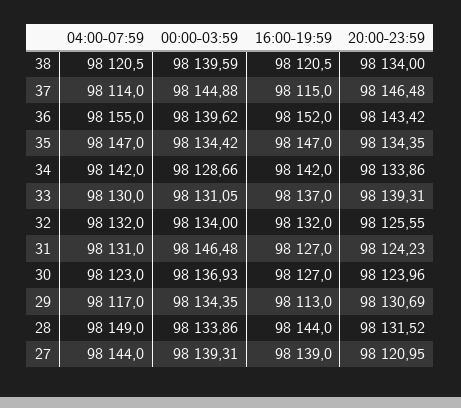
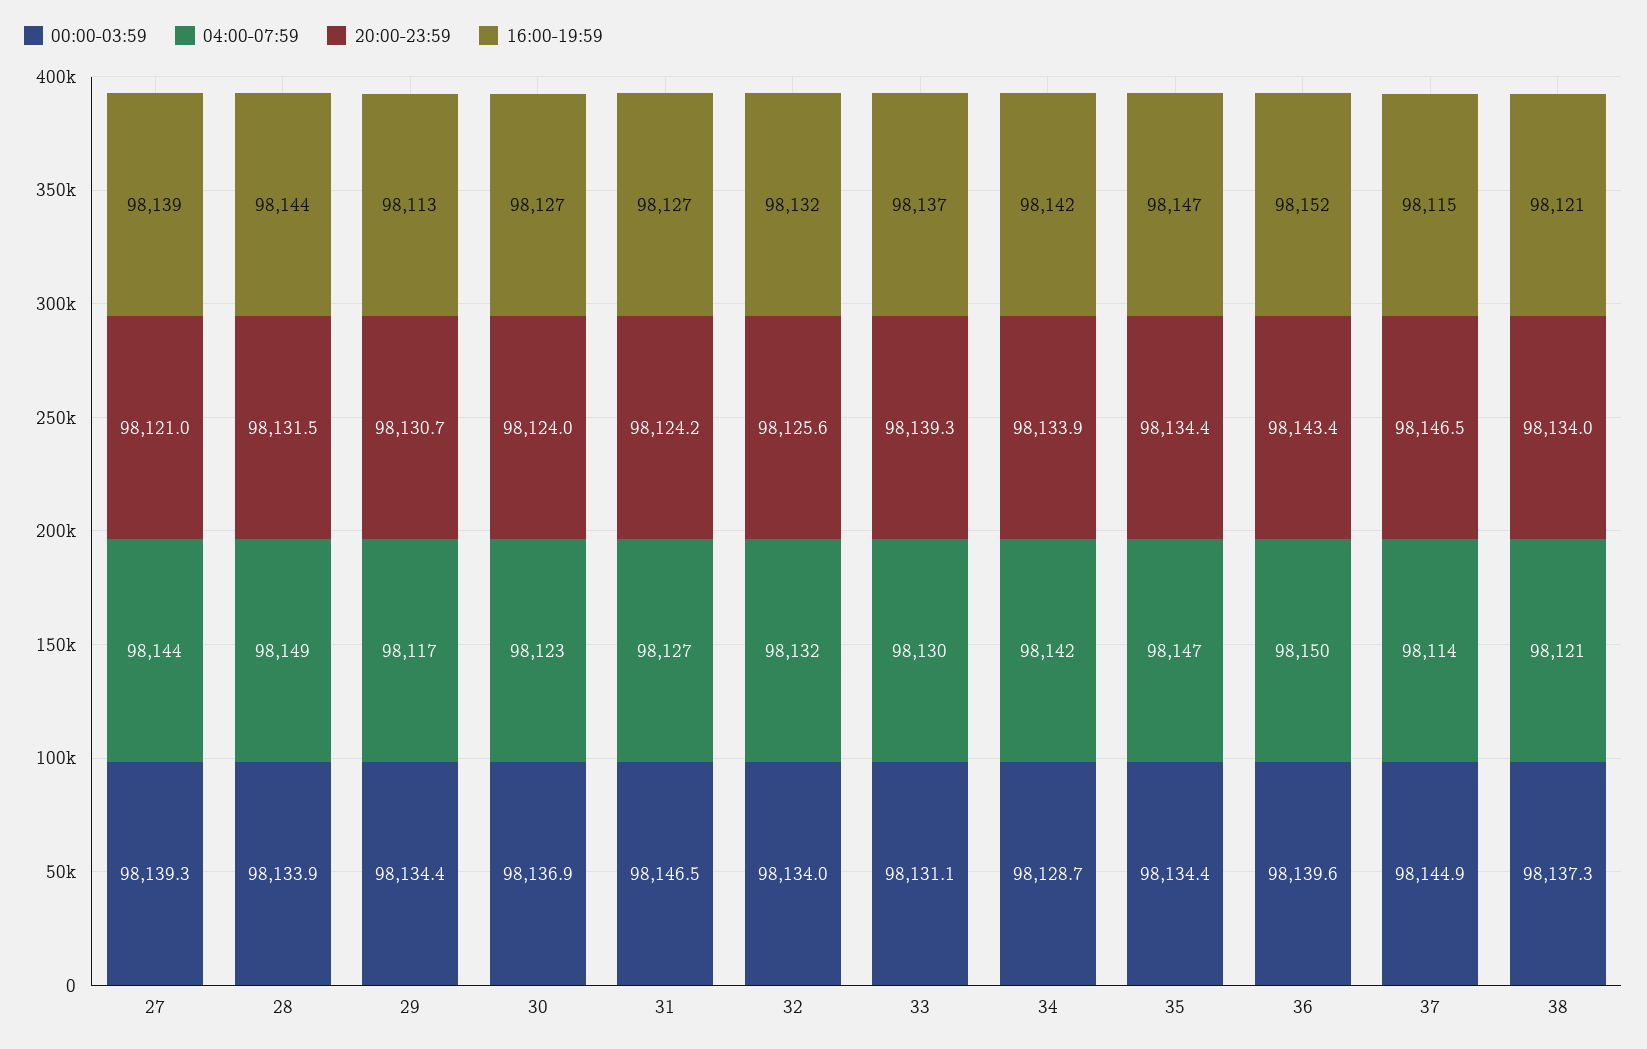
00:00-03:59, 38: 98139.59 -> 98137.3
04:00-07:59, 36: 98155 -> 98150
04:00-07:59, 31: 98131 -> 98127

